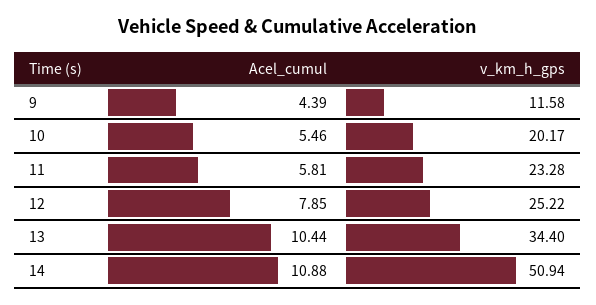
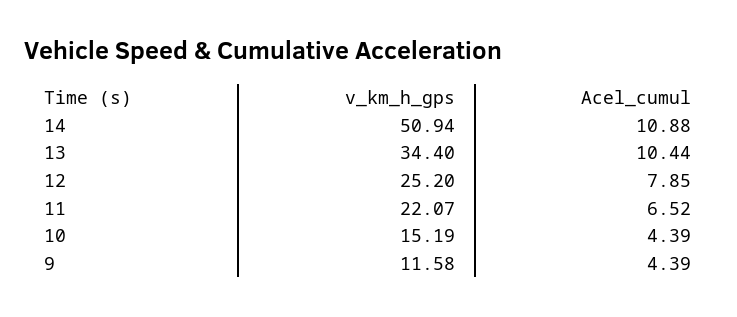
Acel_cumul, 10: 5.46 -> 4.39
v_km_h_gps, 10: 20.17 -> 15.19
Acel_cumul, 11: 5.81 -> 6.52
v_km_h_gps, 11: 23.28 -> 22.07
v_km_h_gps, 12: 25.22 -> 25.2

